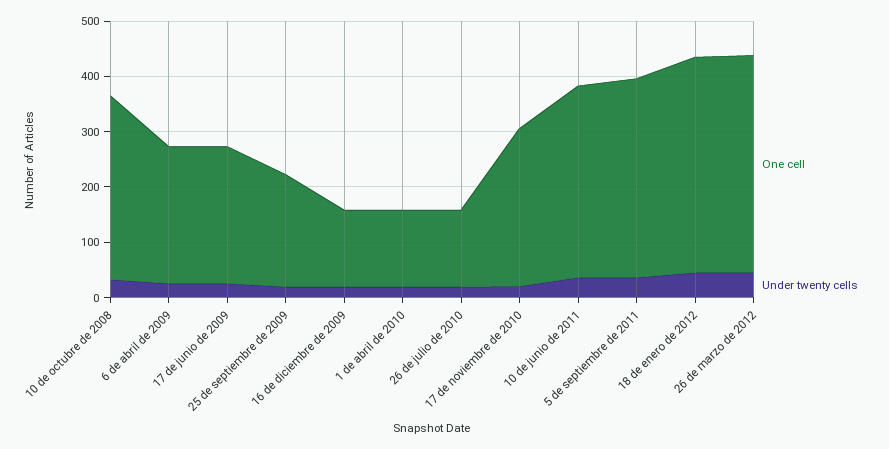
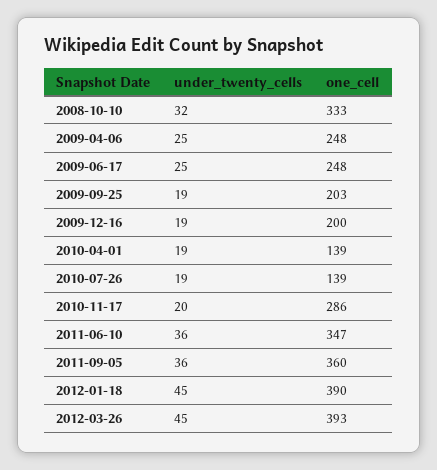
One cell, 16 de diciembre de 2009: 140 -> 200

